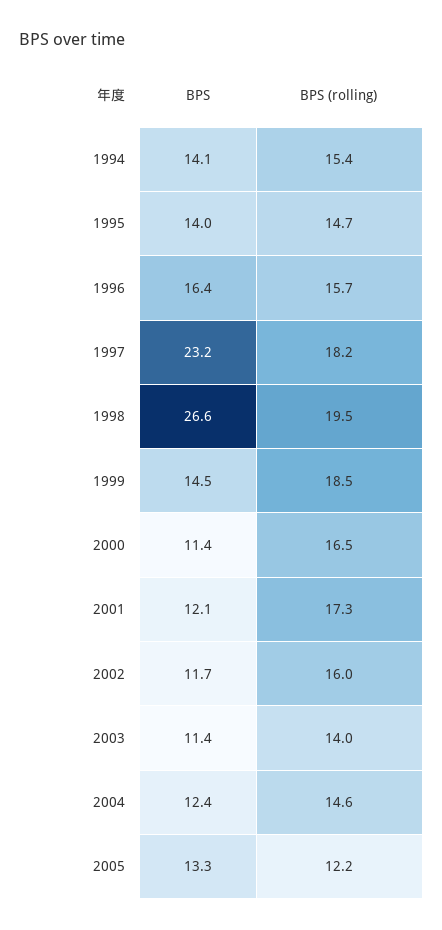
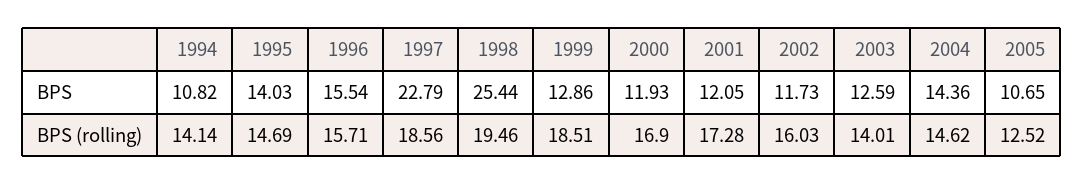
BPS, 1994: 14.1 -> 10.82
BPS (rolling), 1994: 15.4 -> 14.14
BPS, 1996: 16.4 -> 15.54
BPS, 1997: 23.2 -> 22.79
BPS (rolling), 1997: 18.2 -> 18.56
BPS, 1998: 26.6 -> 25.44
BPS, 1999: 14.5 -> 12.86
BPS, 2000: 11.4 -> 11.93
BPS (rolling), 2000: 16.5 -> 16.9
BPS, 2003: 11.4 -> 12.59
BPS, 2004: 12.4 -> 14.36
BPS, 2005: 13.3 -> 10.65
BPS (rolling), 2005: 12.2 -> 12.52

